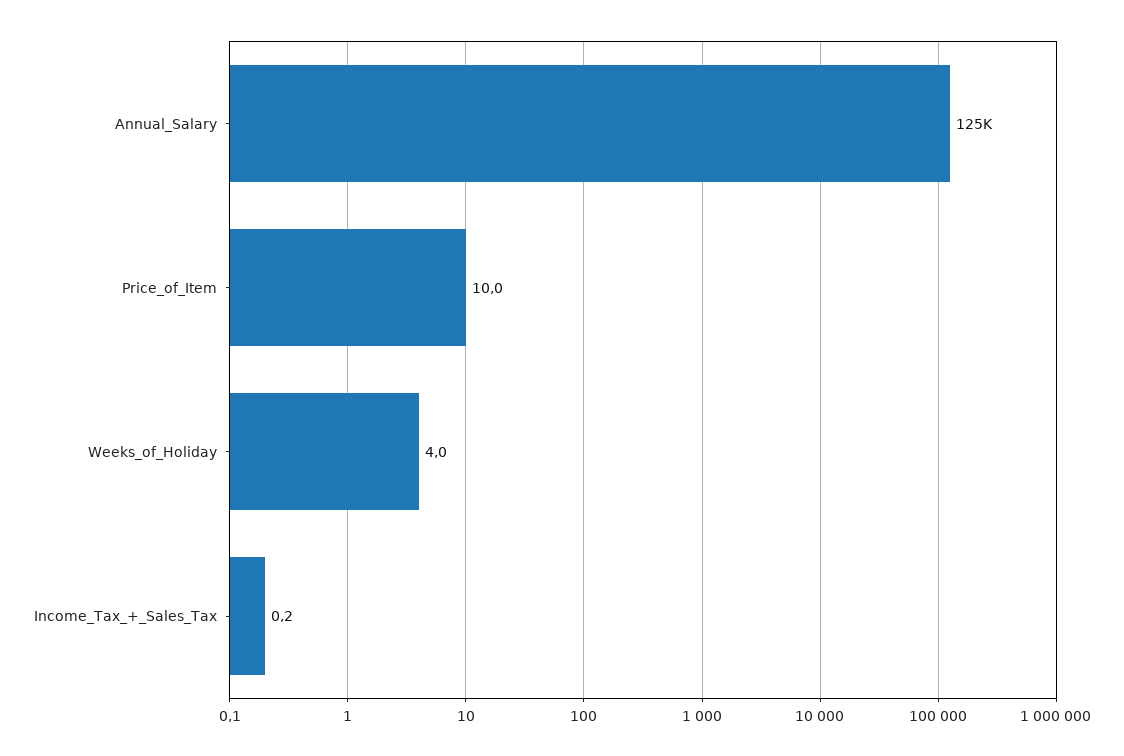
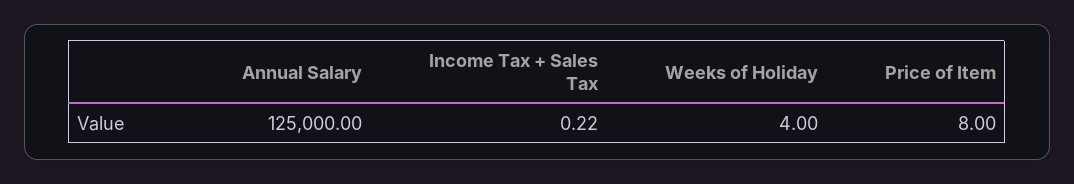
Price_of_Item: 10 -> 8

